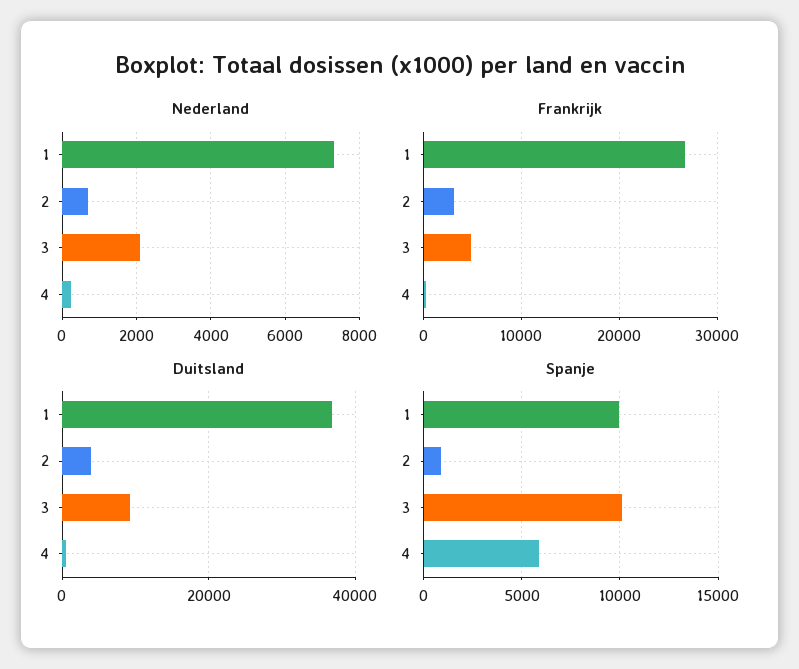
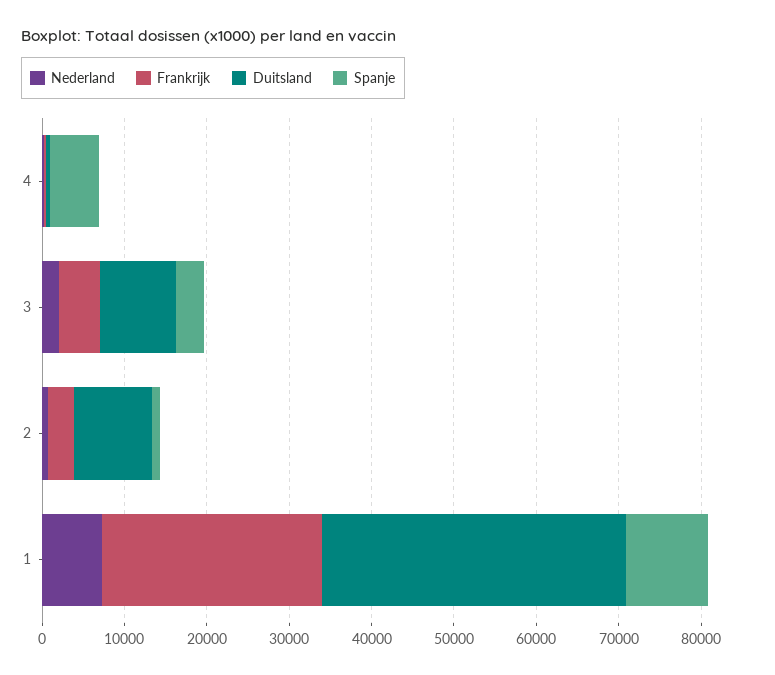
Duitsland, 2: 4000 -> 10000
Spanje, 3: 10000 -> 4000

